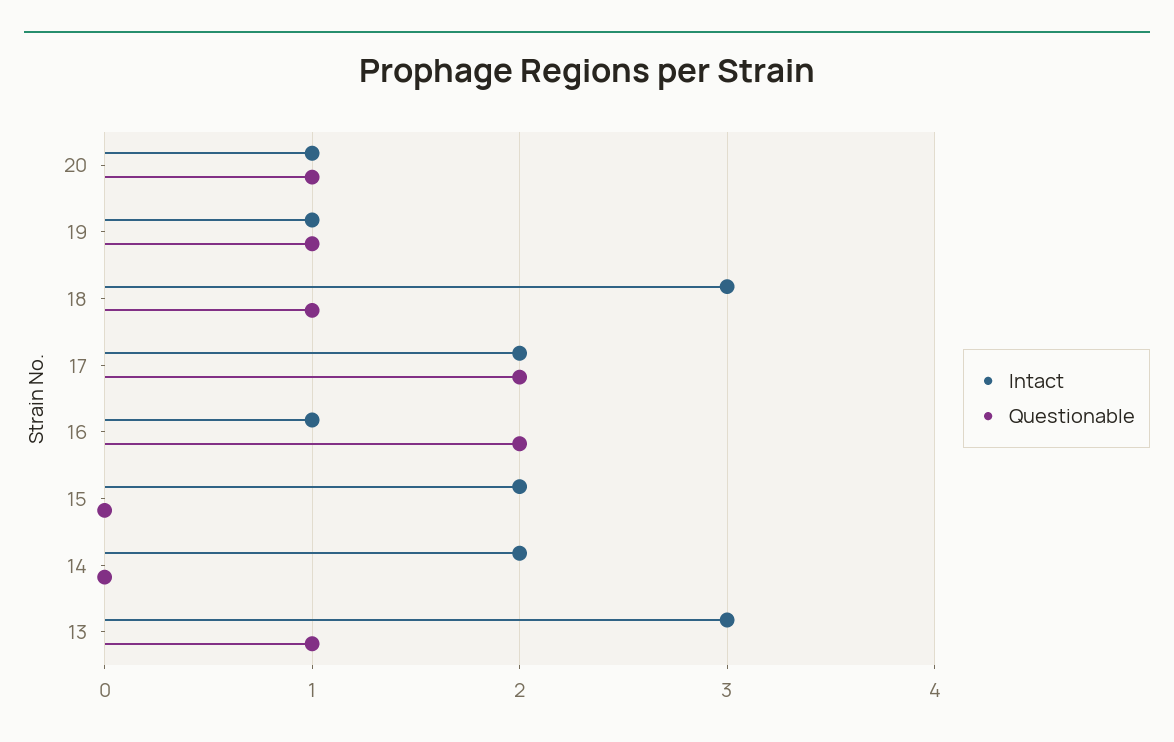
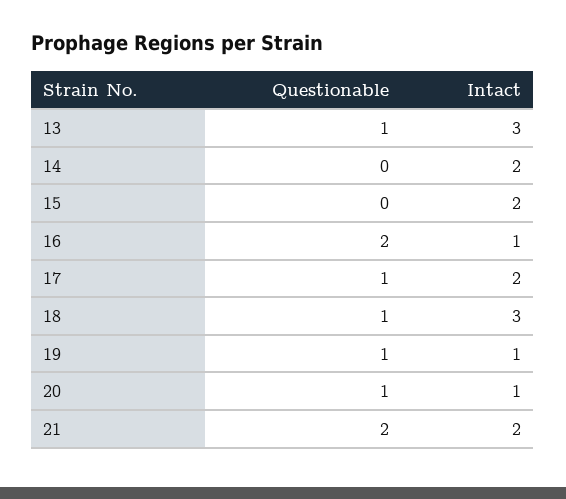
Questionable, 17: 2 -> 1
Questionable, 21: none -> 2
Intact, 21: none -> 2

